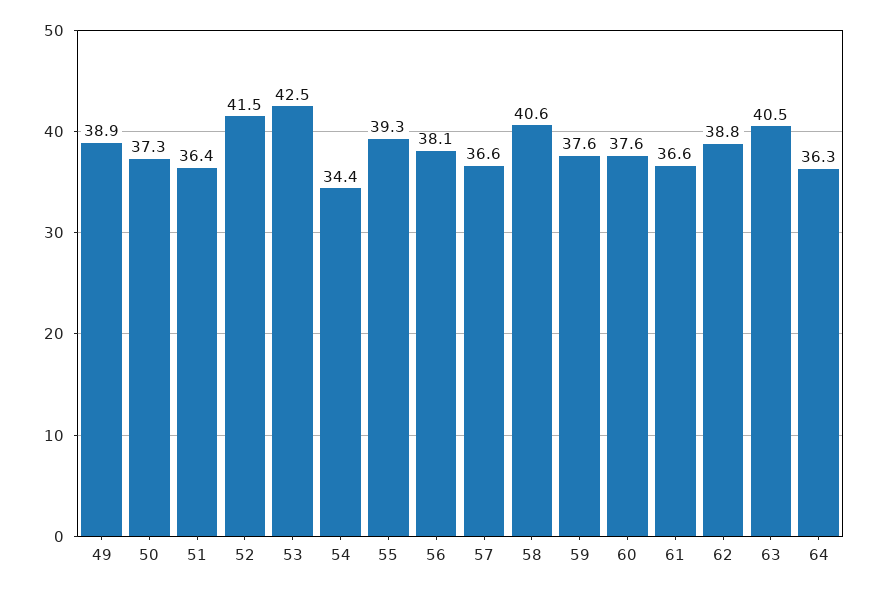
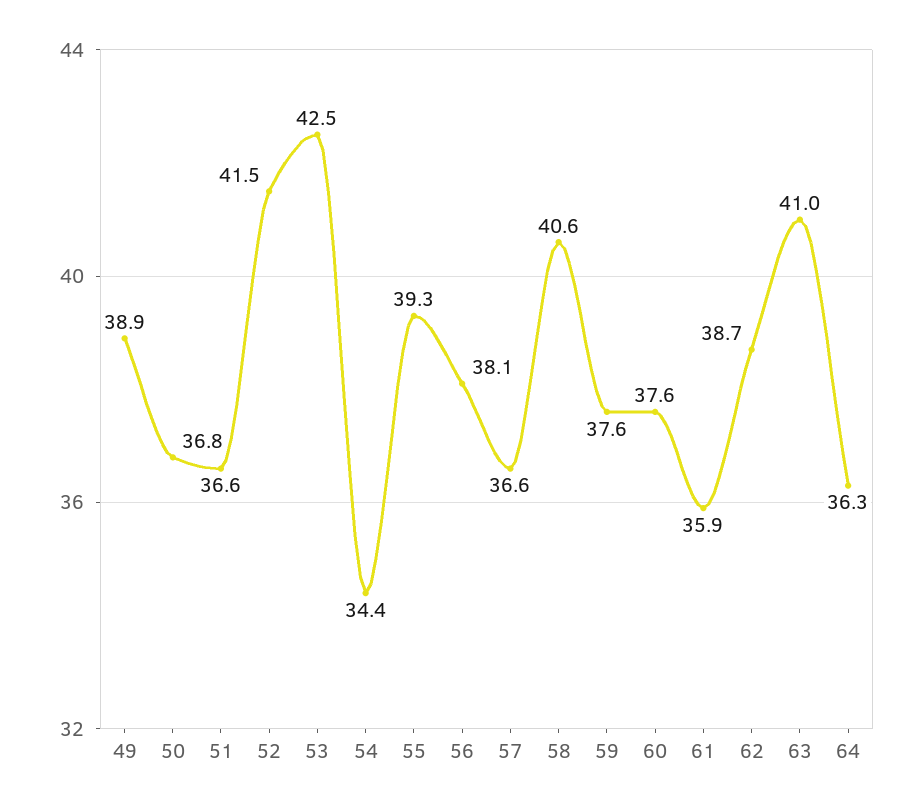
50: 37.3 -> 36.8
51: 36.4 -> 36.6
61: 36.6 -> 35.9
62: 38.8 -> 38.7
63: 40.5 -> 41

